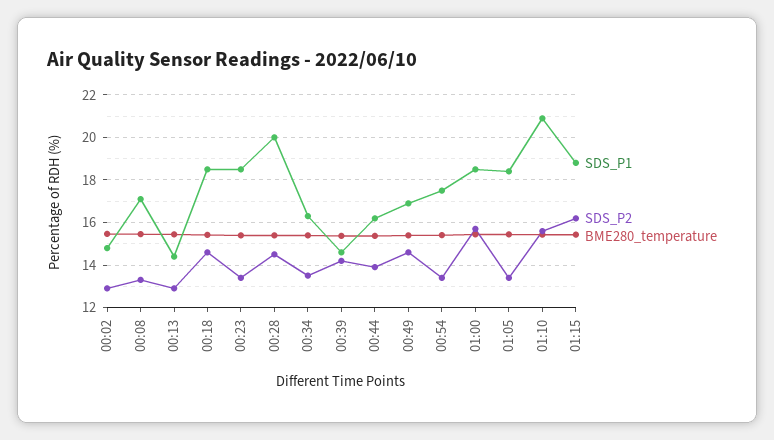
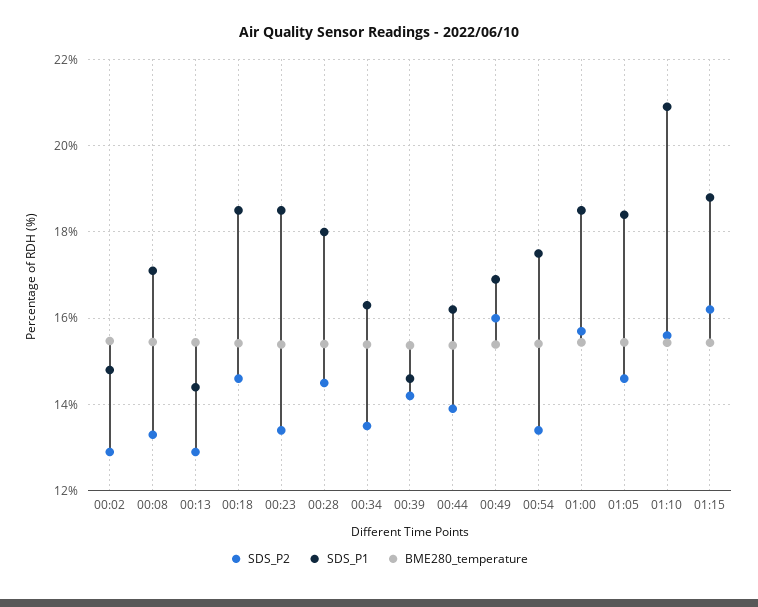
SDS_P1, 00:28: 20 -> 18
SDS_P2, 00:49: 14.5 -> 16
SDS_P2, 01:05: 13.5 -> 14.6

